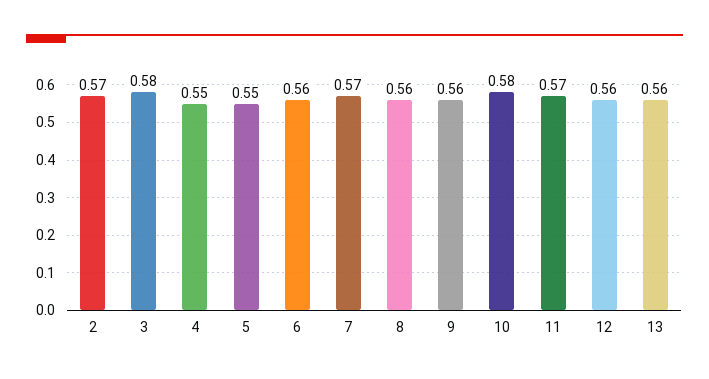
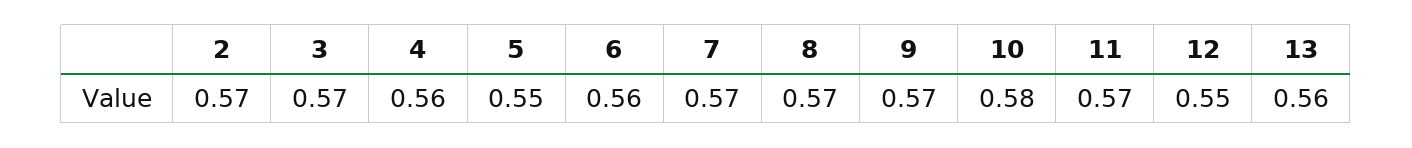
3: 0.58 -> 0.57
4: 0.55 -> 0.56
8: 0.56 -> 0.57
9: 0.56 -> 0.57
12: 0.56 -> 0.55

